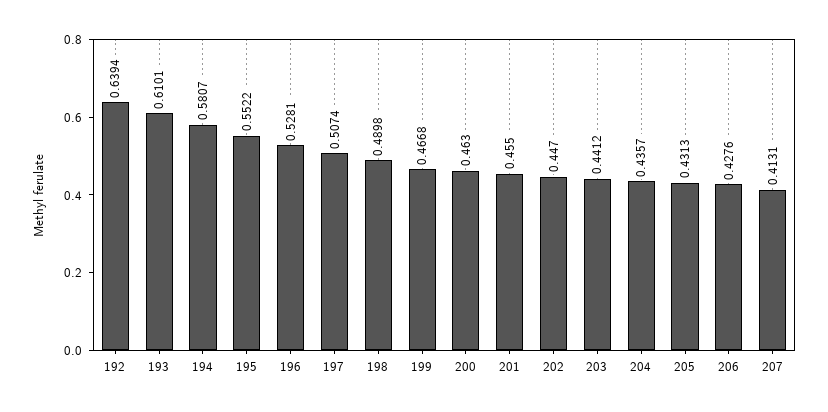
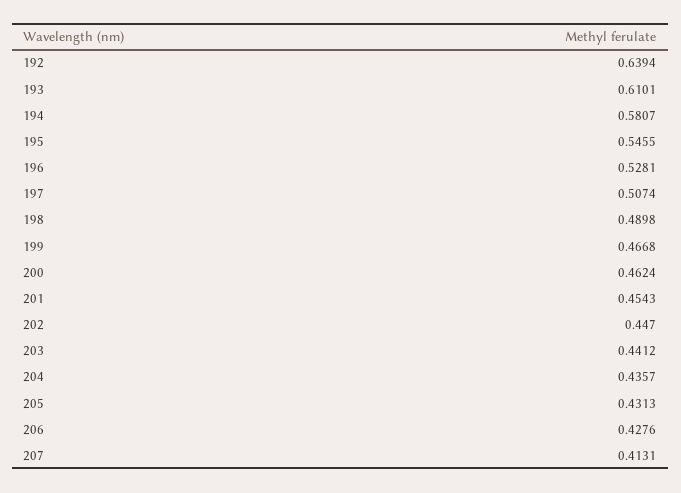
195: 0.5522 -> 0.5455
200: 0.463 -> 0.4624
201: 0.455 -> 0.4543

